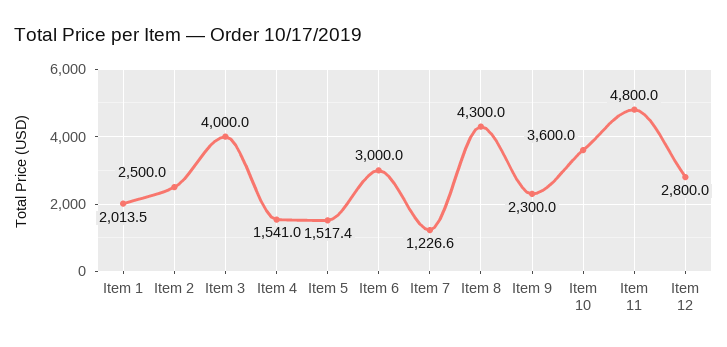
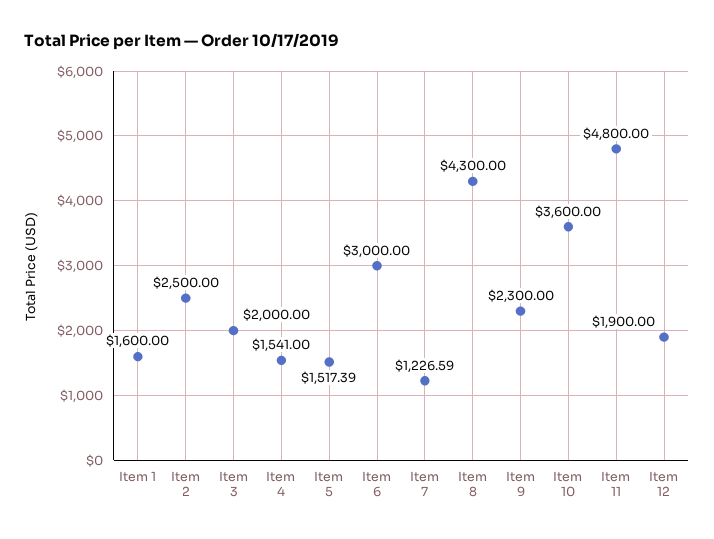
Item 1: 2013.5 -> 1600
Item 3: 4000 -> 2000
Item 12: 2800 -> 1900

